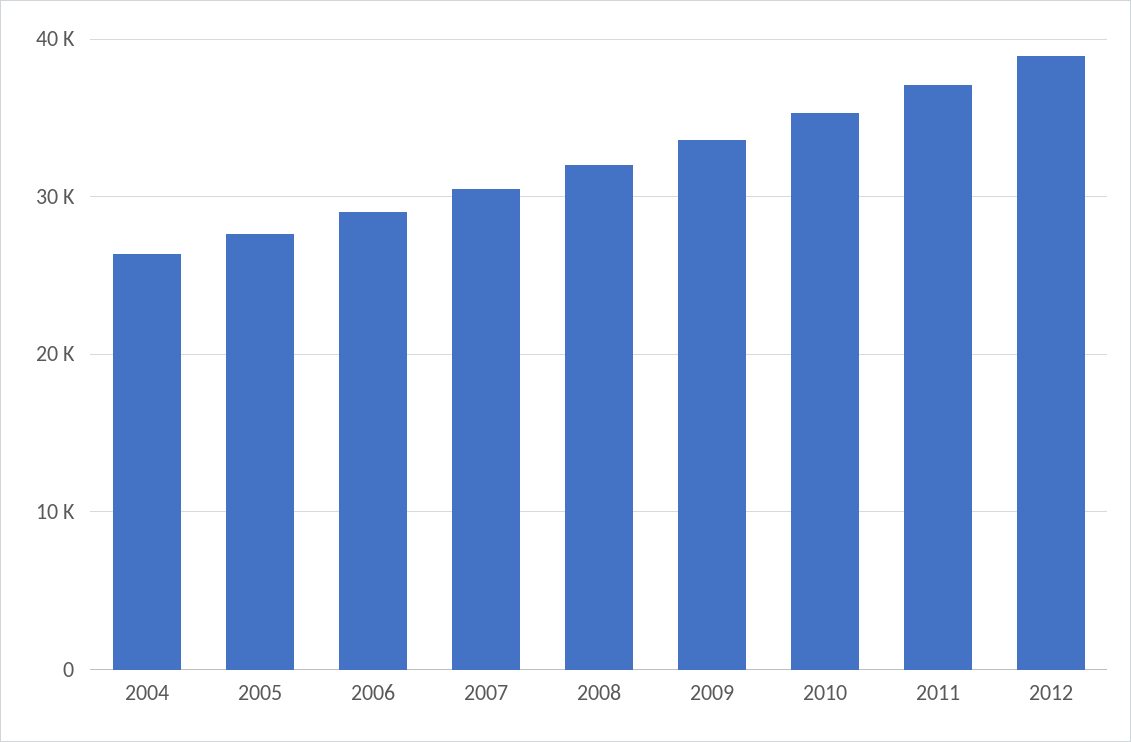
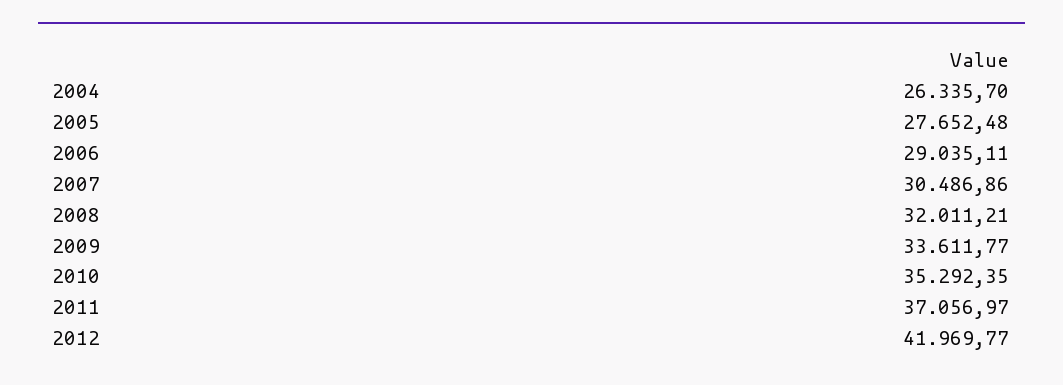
2012: 39000 -> 41969.77

